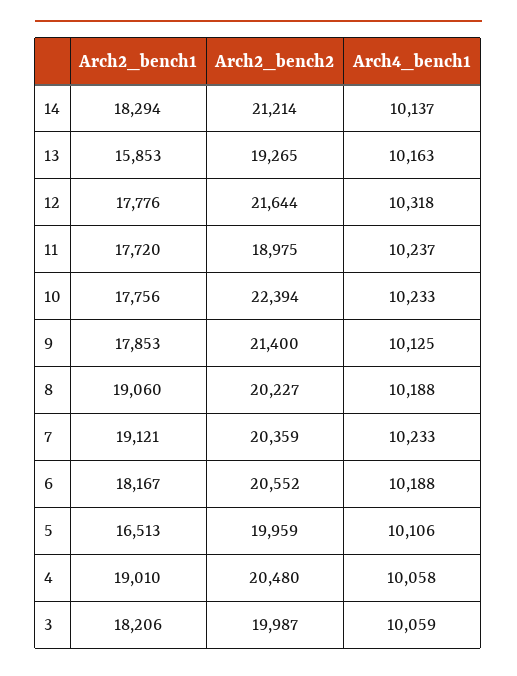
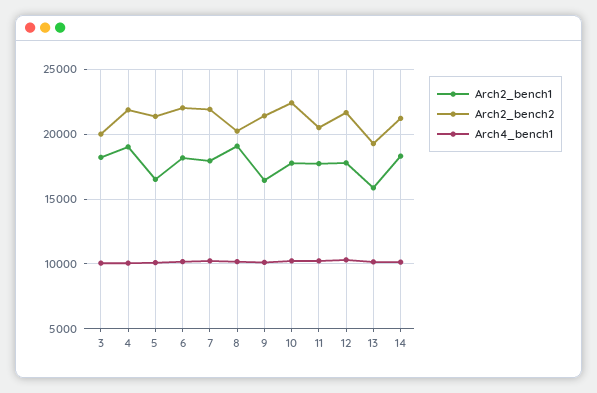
Arch2_bench2, 11: 18975 -> 20500
Arch2_bench1, 9: 17853 -> 16500
Arch2_bench1, 7: 19121 -> 18000
Arch2_bench2, 7: 20359 -> 22000
Arch2_bench2, 6: 20552 -> 22000
Arch2_bench2, 5: 19959 -> 21500
Arch2_bench2, 4: 20480 -> 22000

